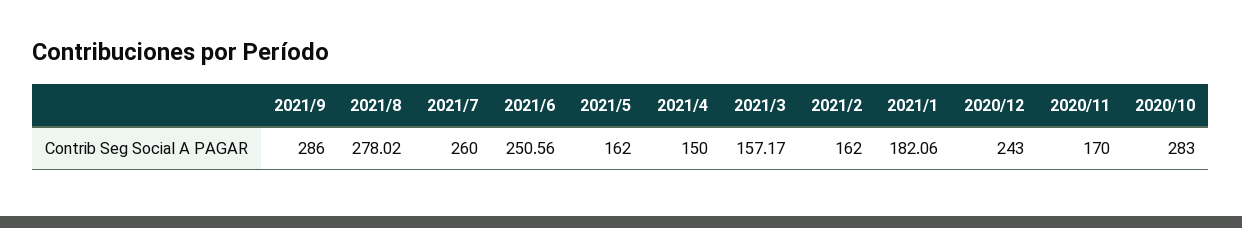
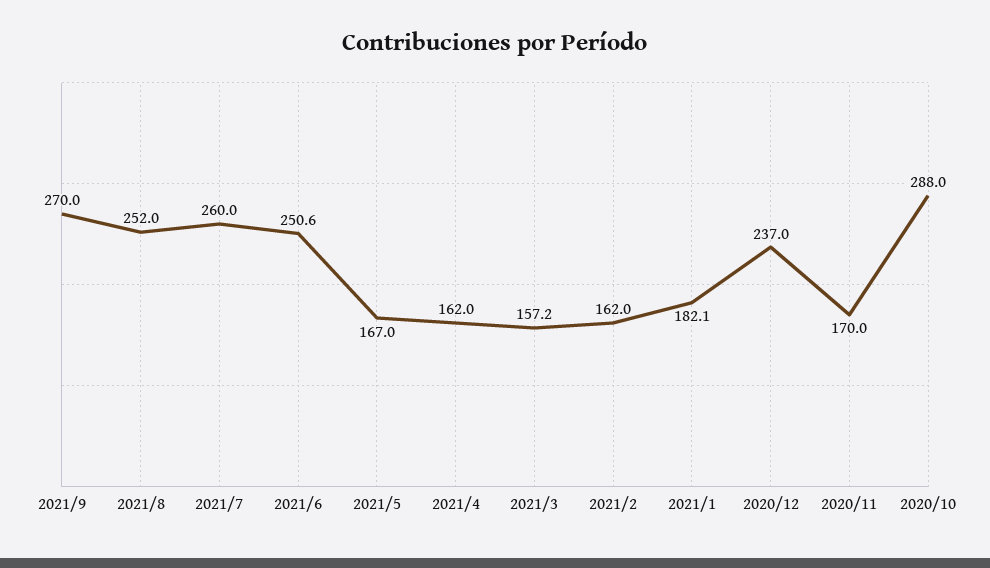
2021/9: 286 -> 270
2021/8: 278.02 -> 252
2021/5: 162 -> 167
2021/4: 150 -> 162
2020/12: 243 -> 237
2020/10: 283 -> 288

